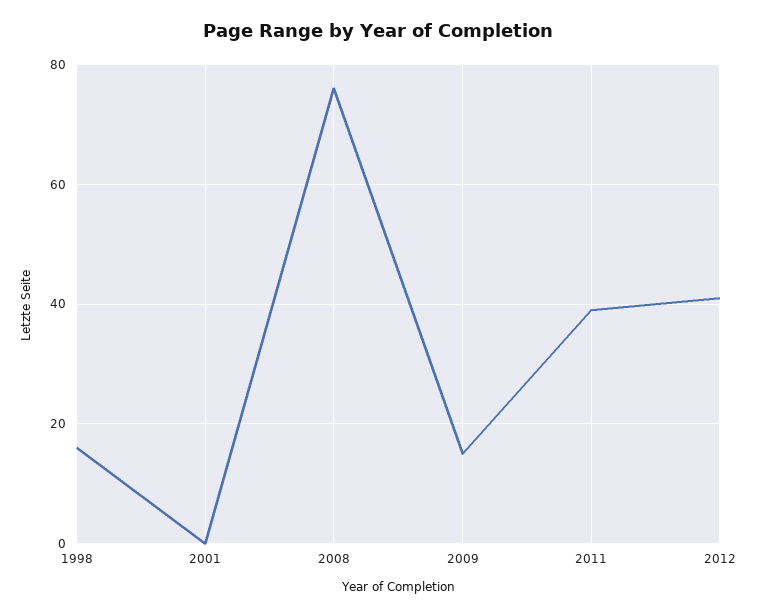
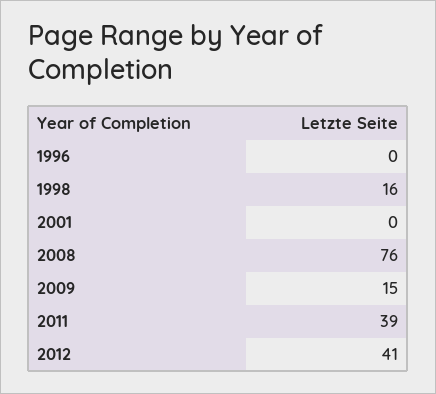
1996: none -> 0

